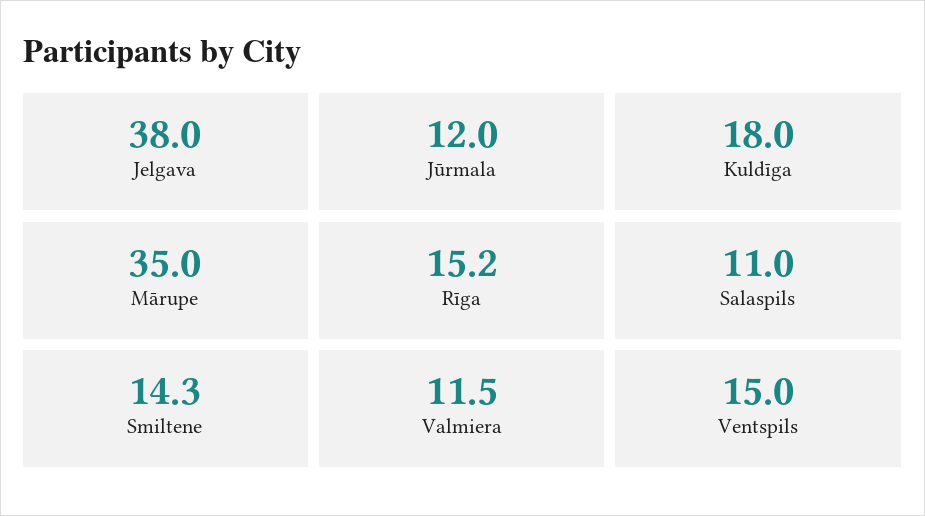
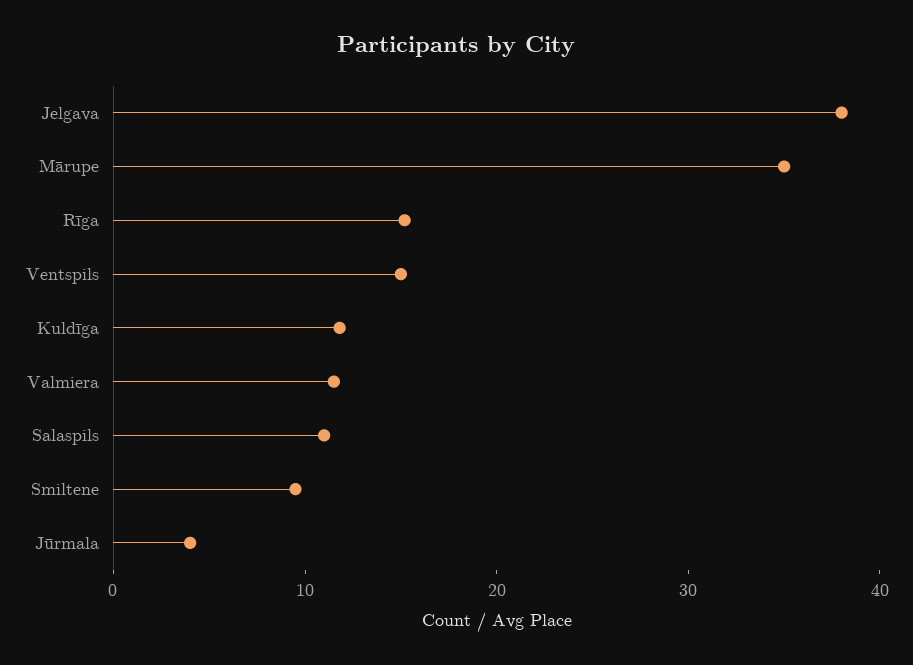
Jūrmala: 12 -> 4
Kuldīga: 18 -> 12
Smiltene: 14.3 -> 10

